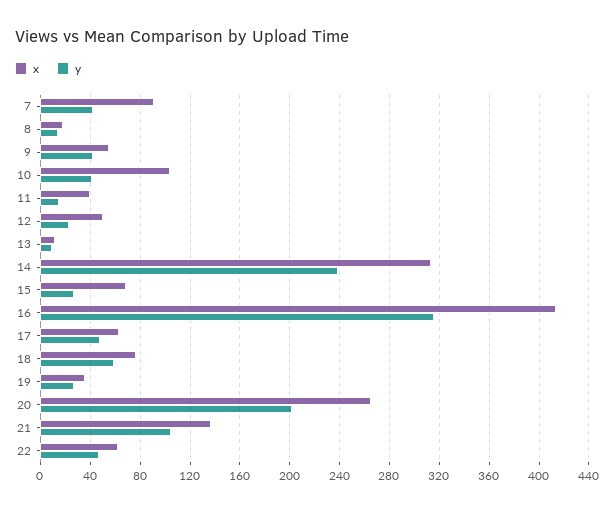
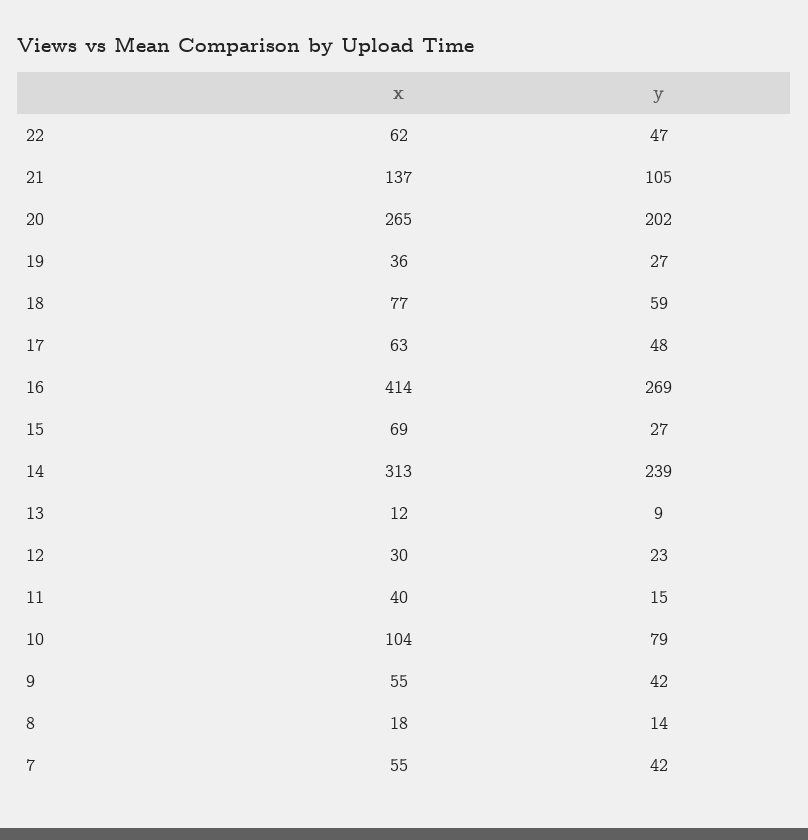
x, 7: 90 -> 55
y, 10: 40 -> 79
x, 12: 50 -> 30
y, 16: 315 -> 269

